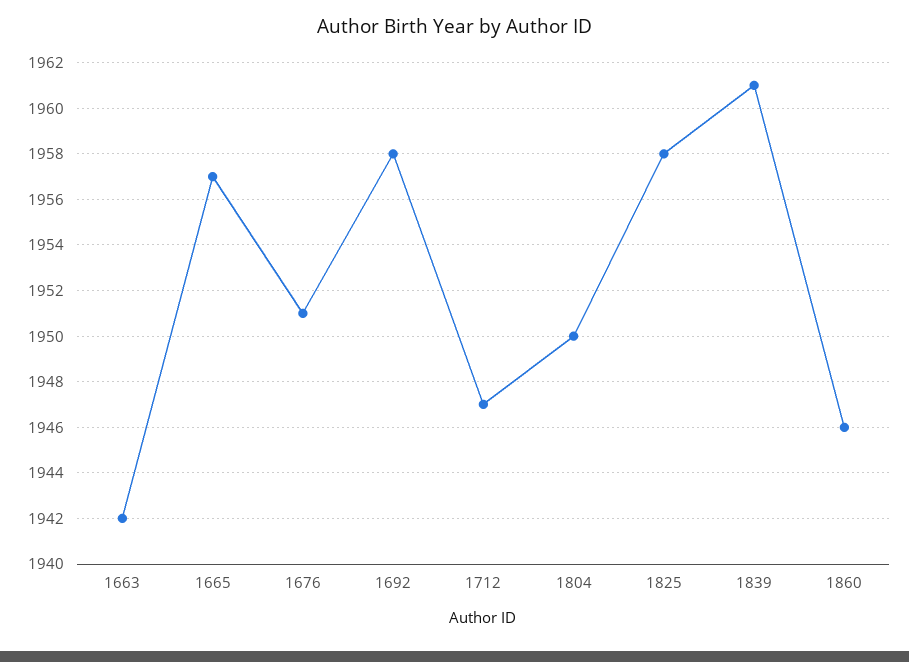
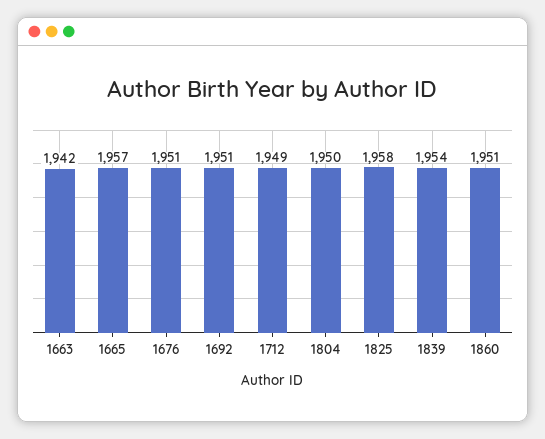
1692: 1958 -> 1951
1712: 1947 -> 1949
1839: 1961 -> 1954
1860: 1946 -> 1951

